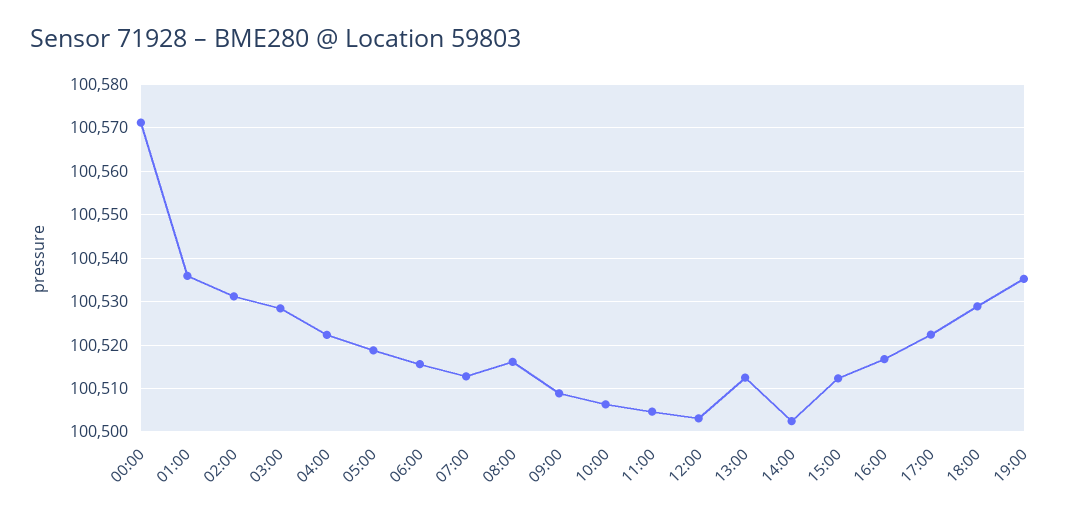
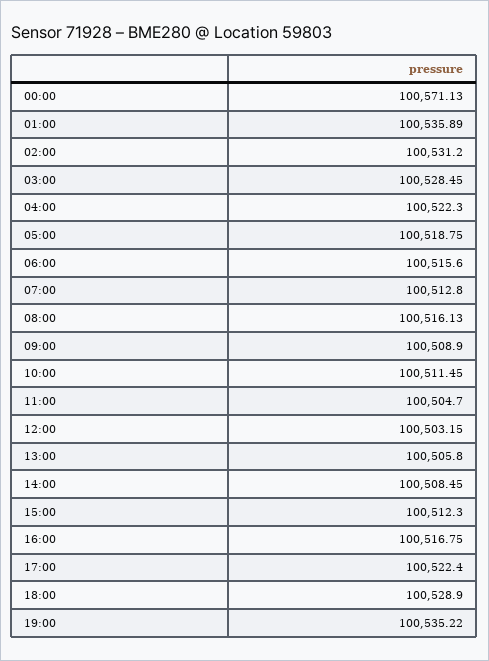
10:00: 100506 -> 100511.45
13:00: 100512 -> 100505.8
14:00: 100502 -> 100508.45

